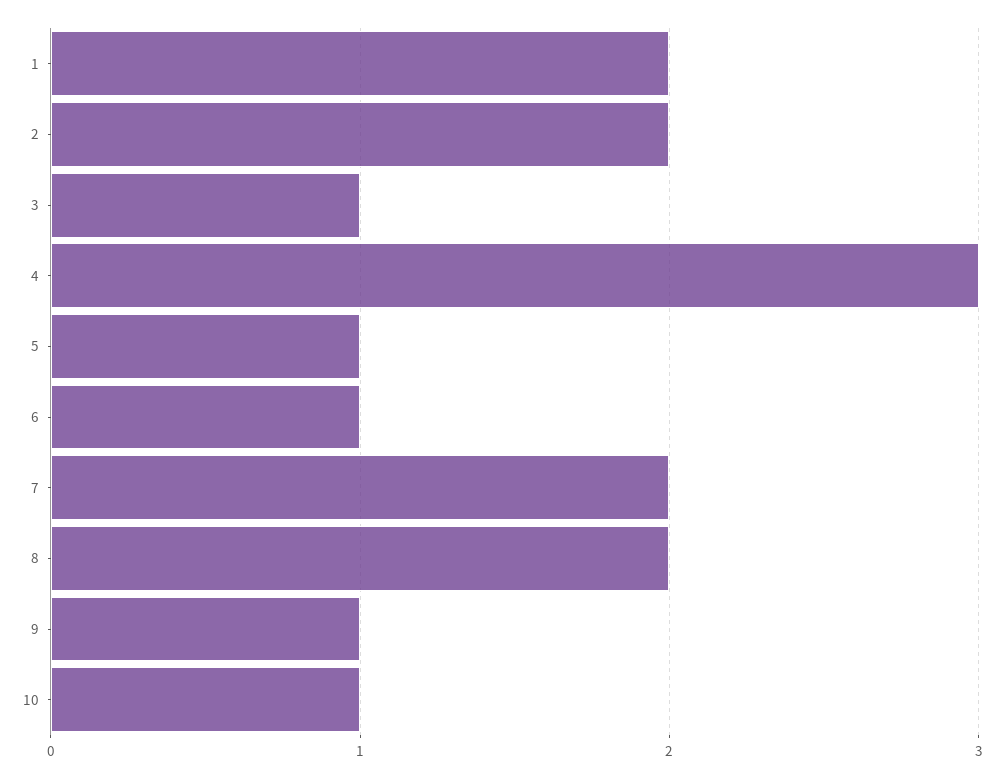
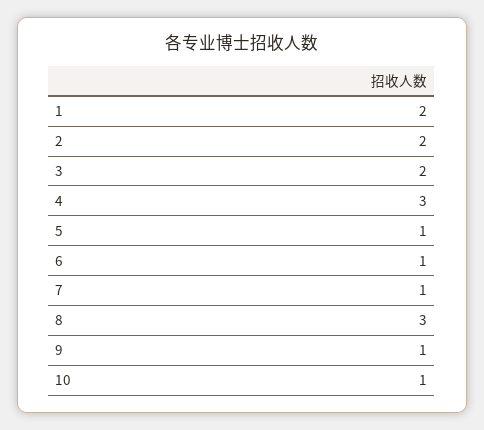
3: 1 -> 2
7: 2 -> 1
8: 2 -> 3

